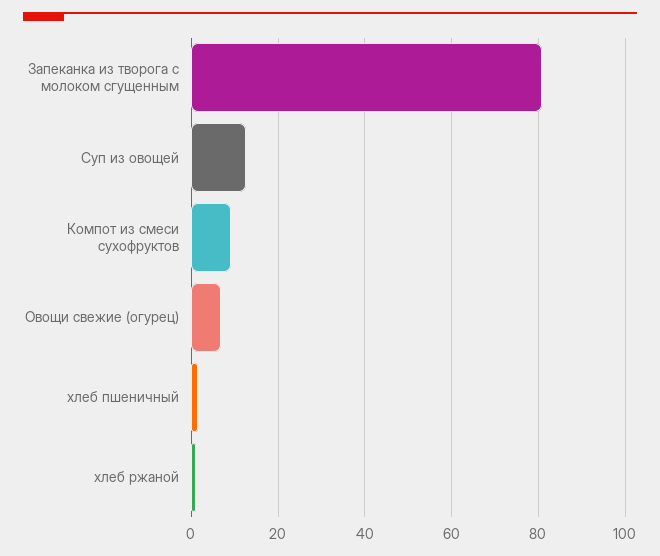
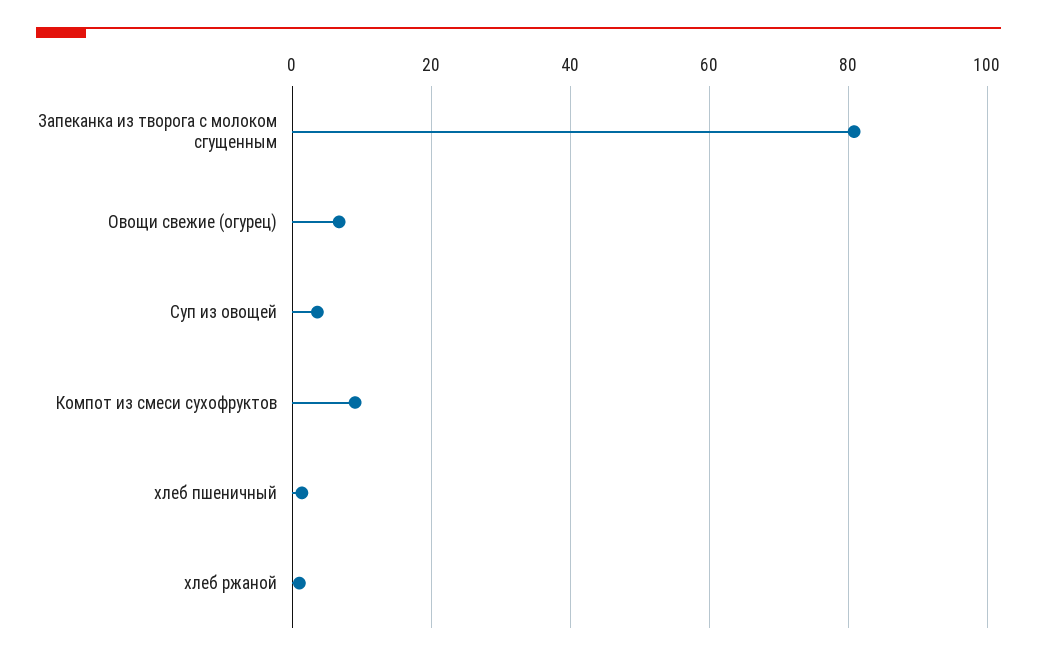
Суп из овощей: 12 -> 4

